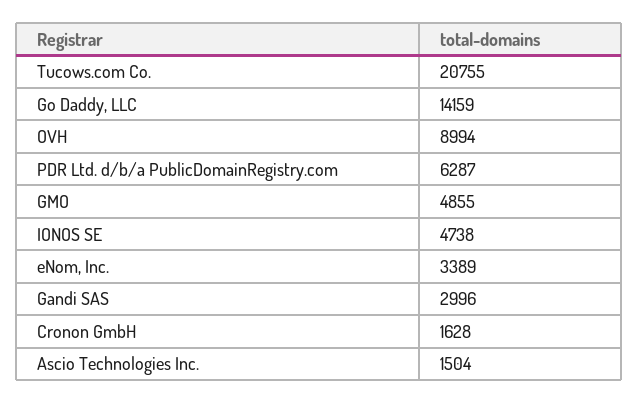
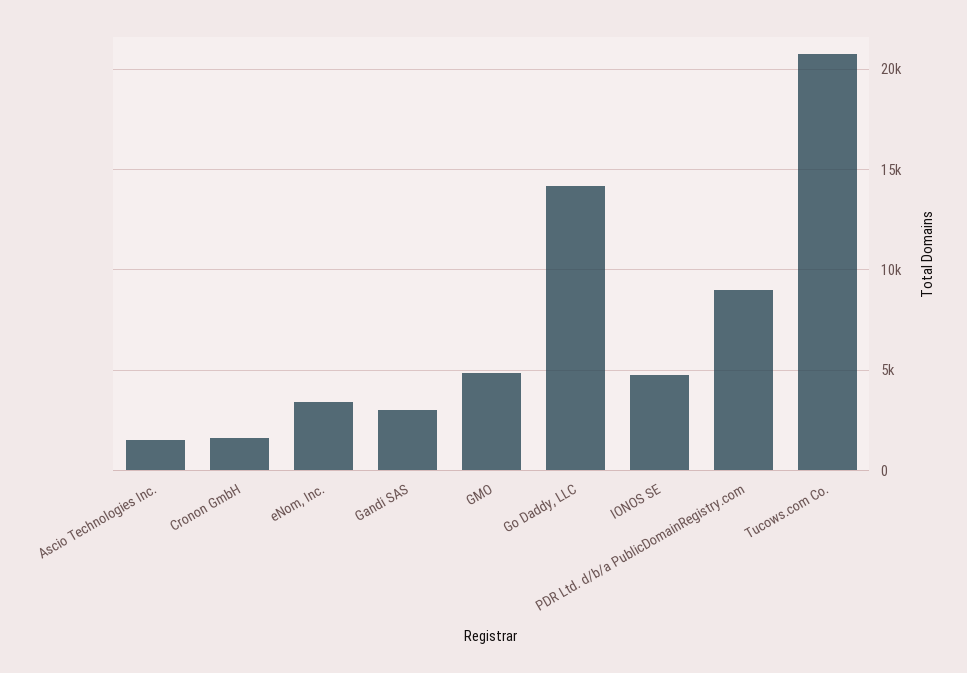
OVH: 8994 -> none
PDR Ltd. d/b/a PublicDomainRegistry.com: 6287 -> 9000

